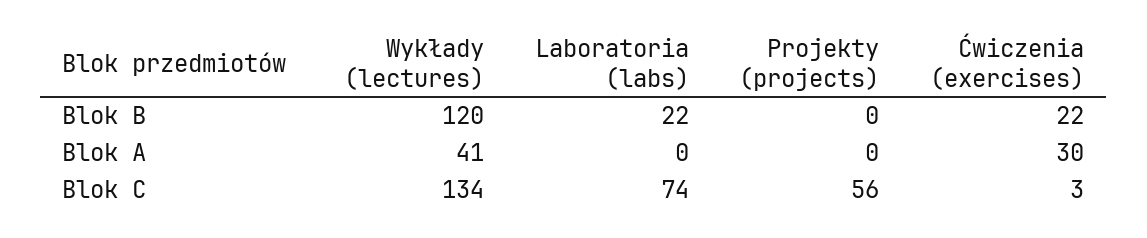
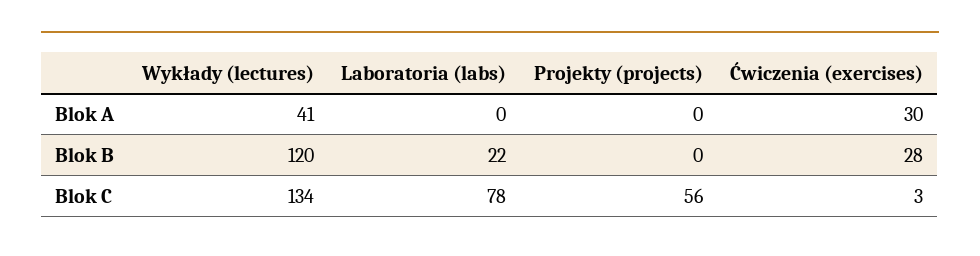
Ćwiczenia (exercises), Blok B: 22 -> 28
Laboratoria (labs), Blok C: 74 -> 78

